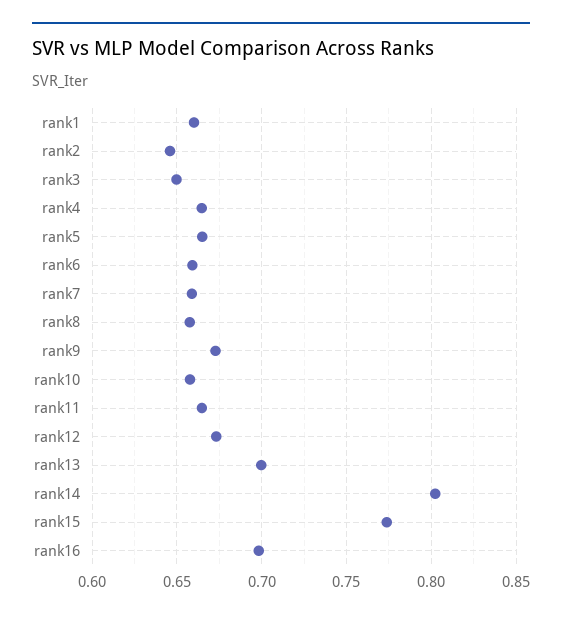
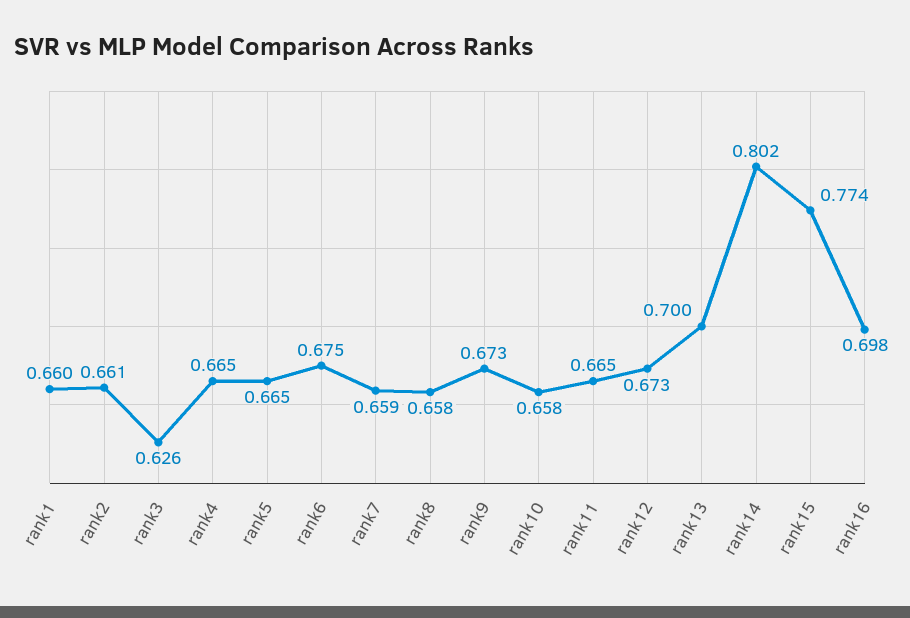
rank2: 0.645 -> 0.661
rank3: 0.65 -> 0.626
rank6: 0.66 -> 0.675

